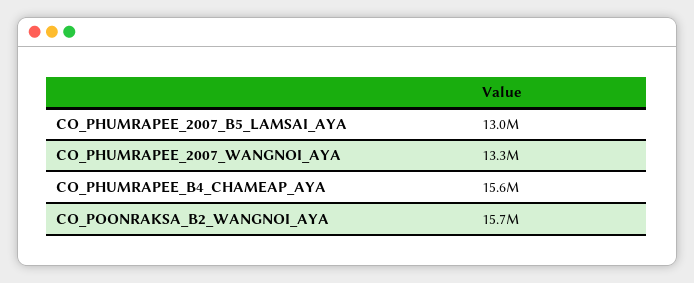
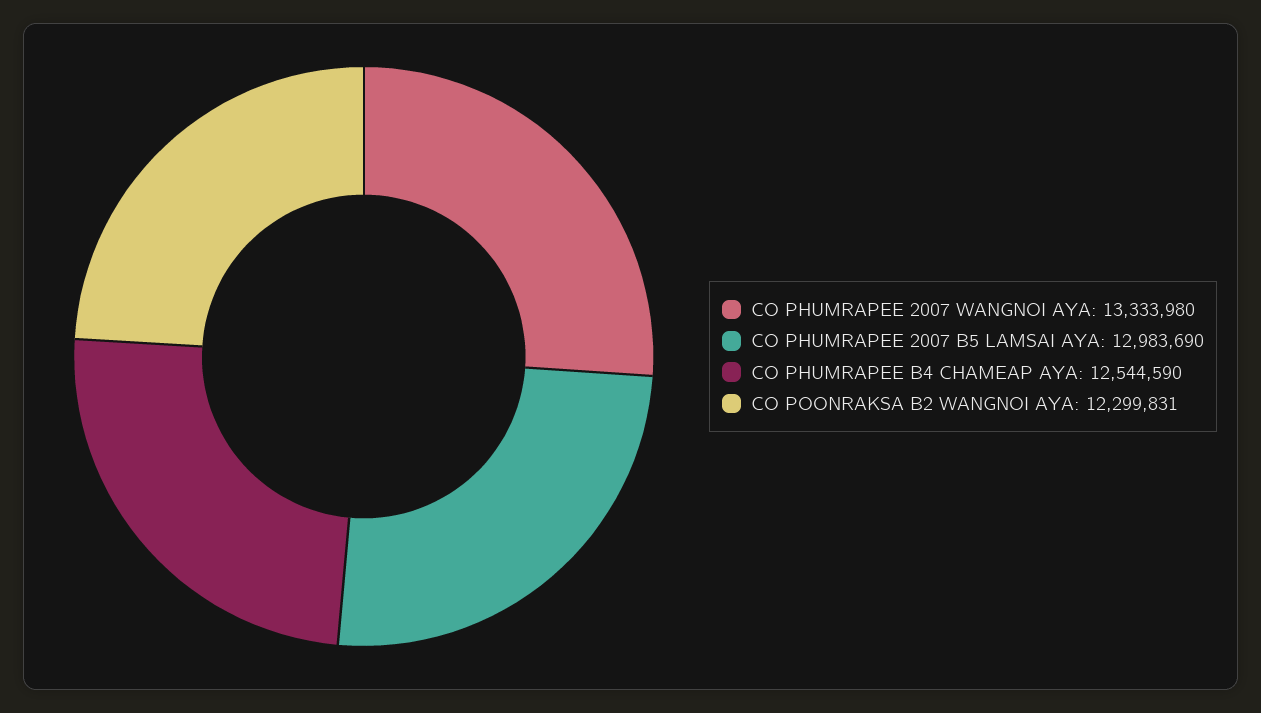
CO_PHUMRAPEE_B4_CHAMEAP_AYA: 15600000 -> 12544590
CO_POONRAKSA_B2_WANGNOI_AYA: 15700000 -> 12299831

